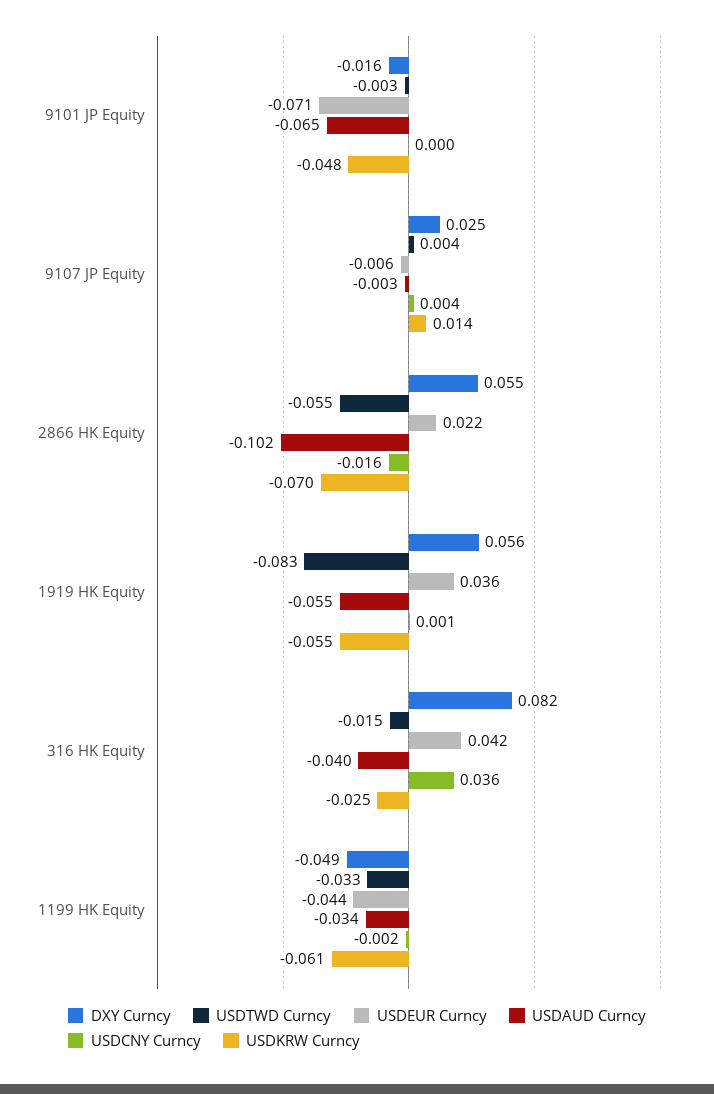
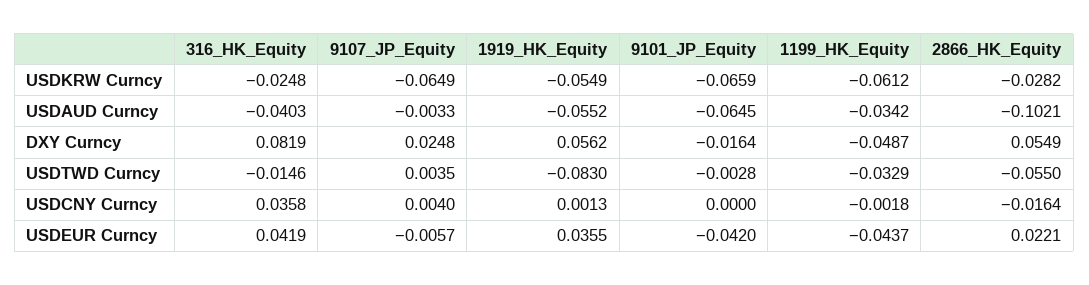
USDEUR Curncy, 9101 JP Equity: -0.071 -> -0.042
USDKRW Curncy, 9101 JP Equity: -0.048 -> -0.0659
USDKRW Curncy, 9107 JP Equity: 0.014 -> -0.0649
USDKRW Curncy, 2866 HK Equity: -0.07 -> -0.0282

